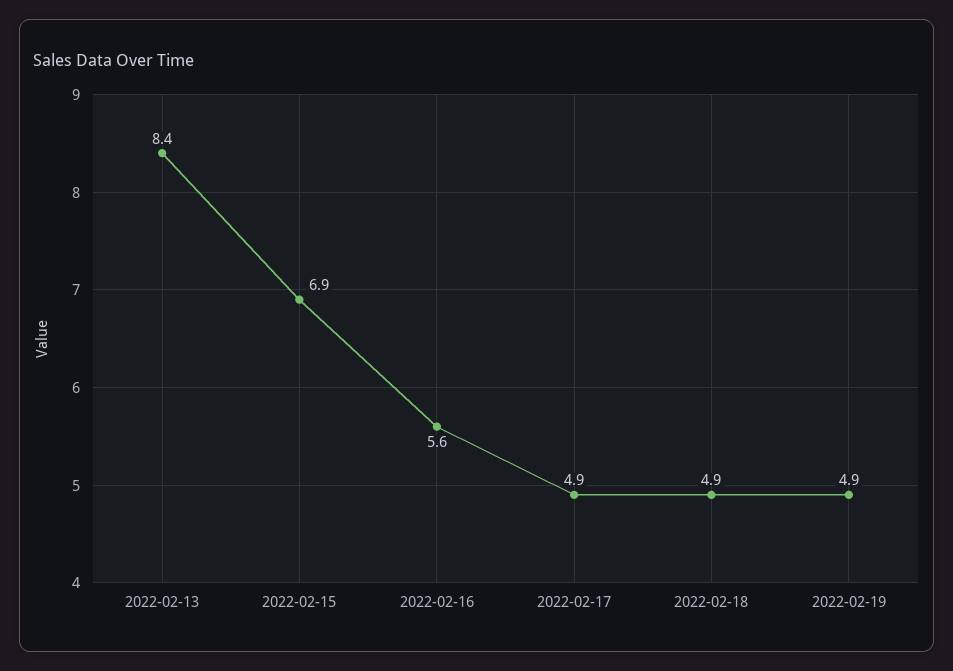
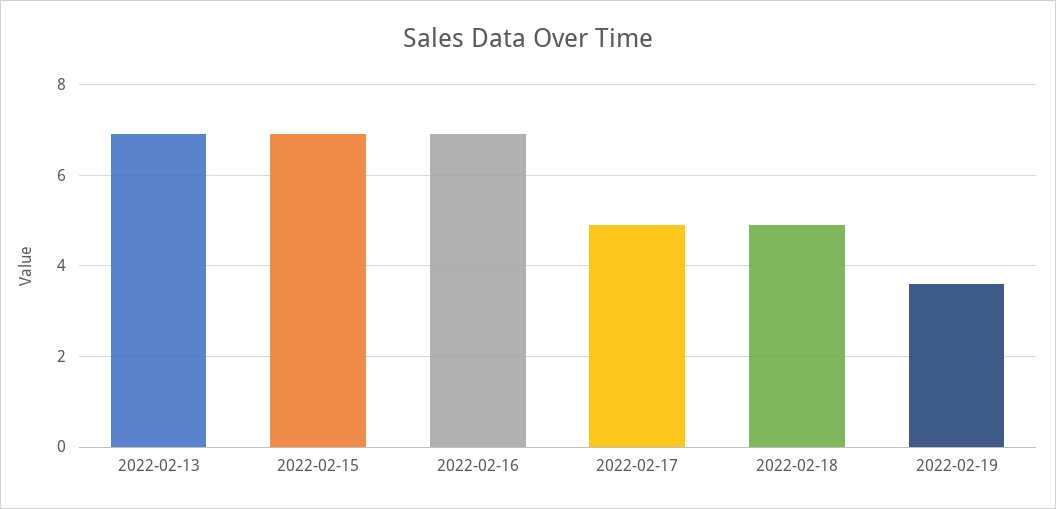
2022-02-13: 8.4 -> 7
2022-02-16: 5.6 -> 7
2022-02-19: 4.9 -> 3.5

